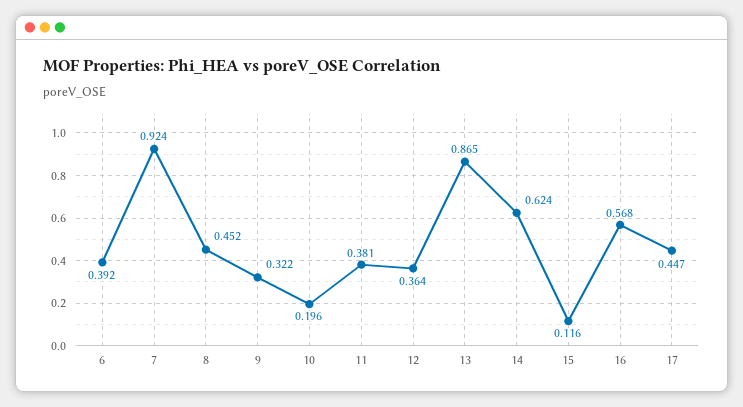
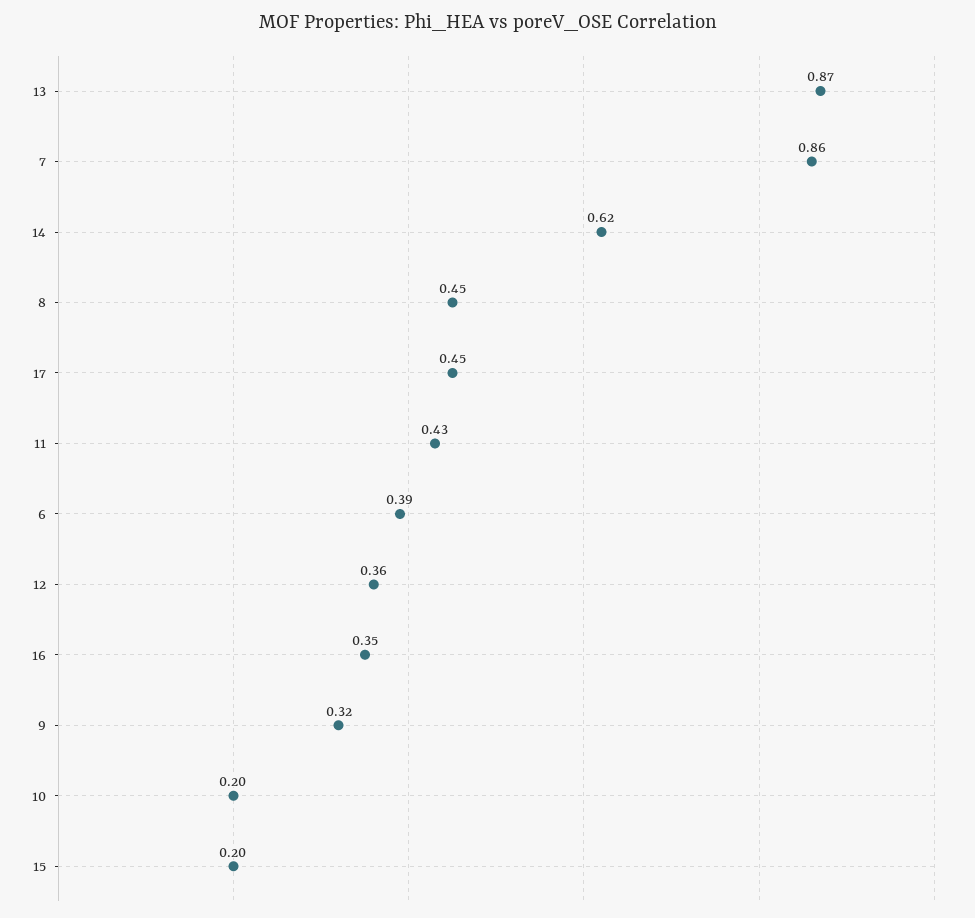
7: 0.924 -> 0.86
11: 0.381 -> 0.43
15: 0.116 -> 0.2
16: 0.568 -> 0.35

